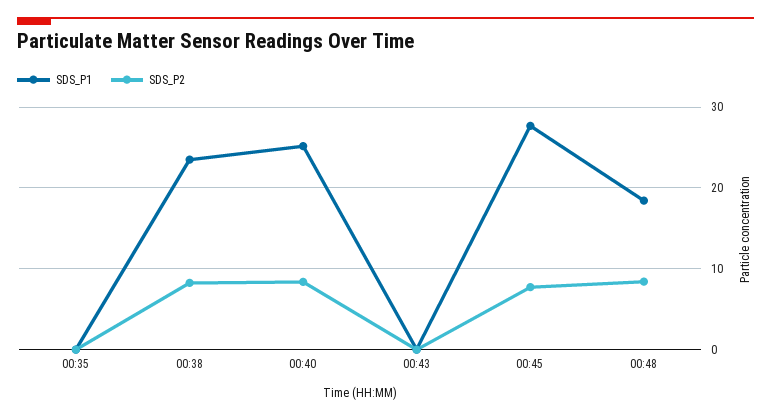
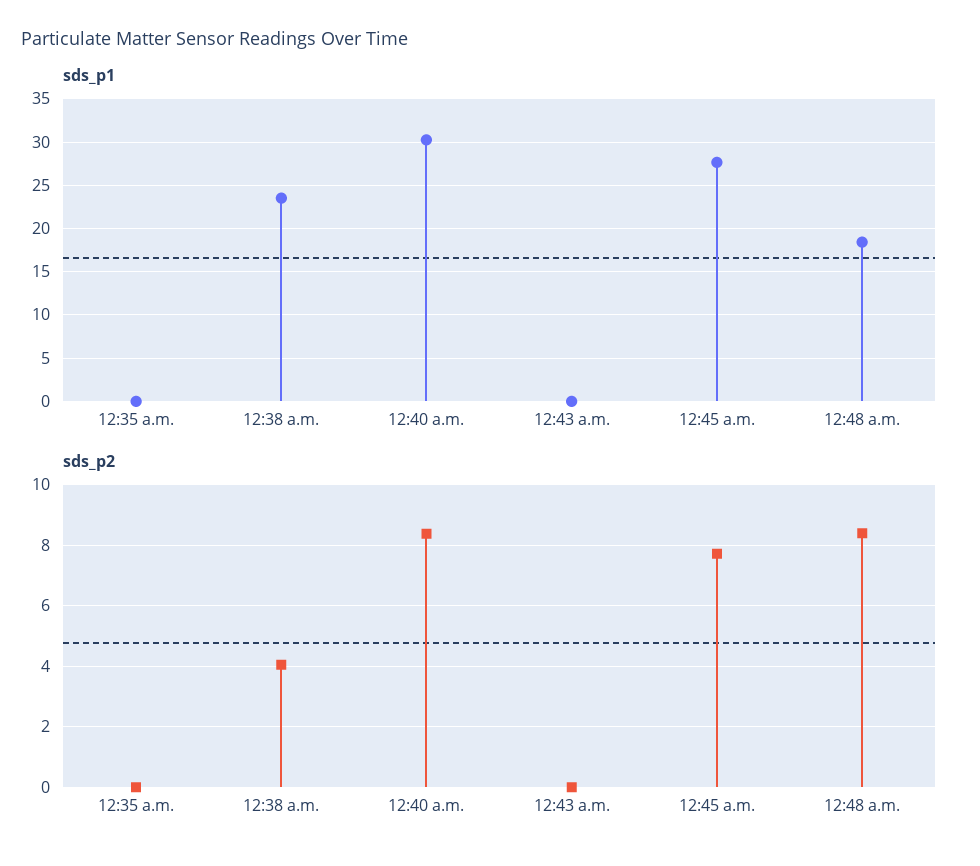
SDS_P2, 00:38: 8 -> 4
SDS_P1, 00:40: 25 -> 30

